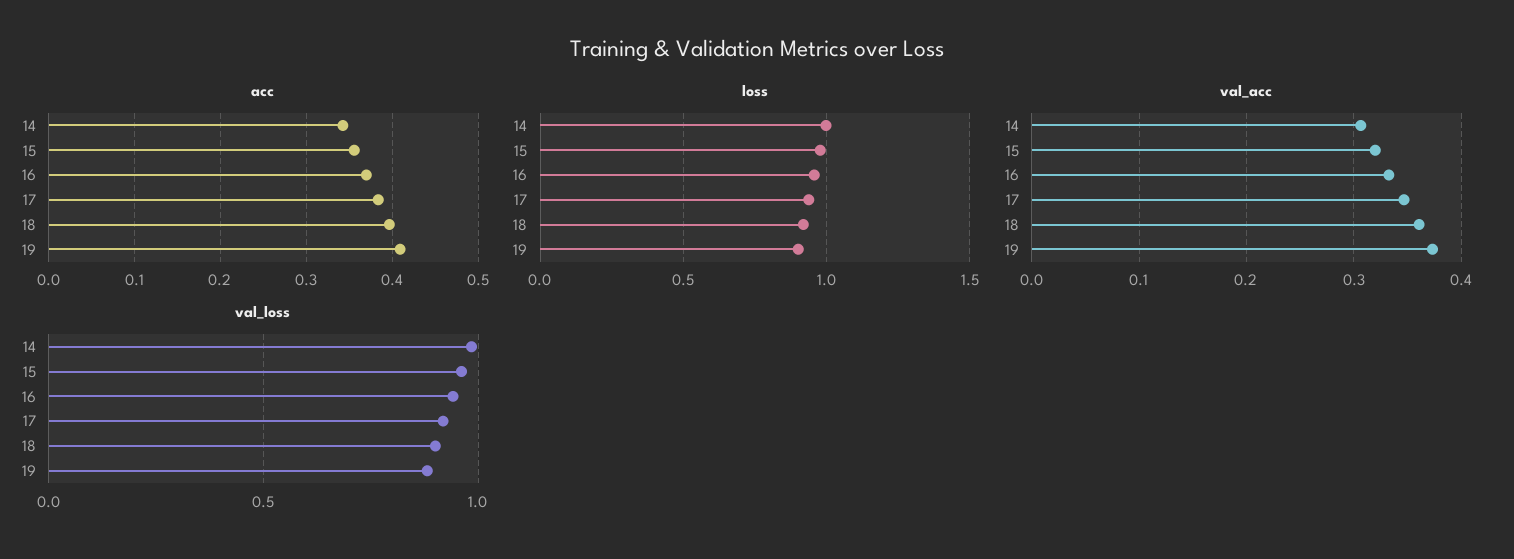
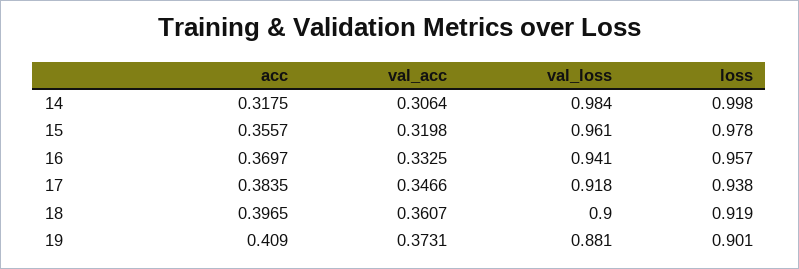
acc, 14: 0.34 -> 0.3175

